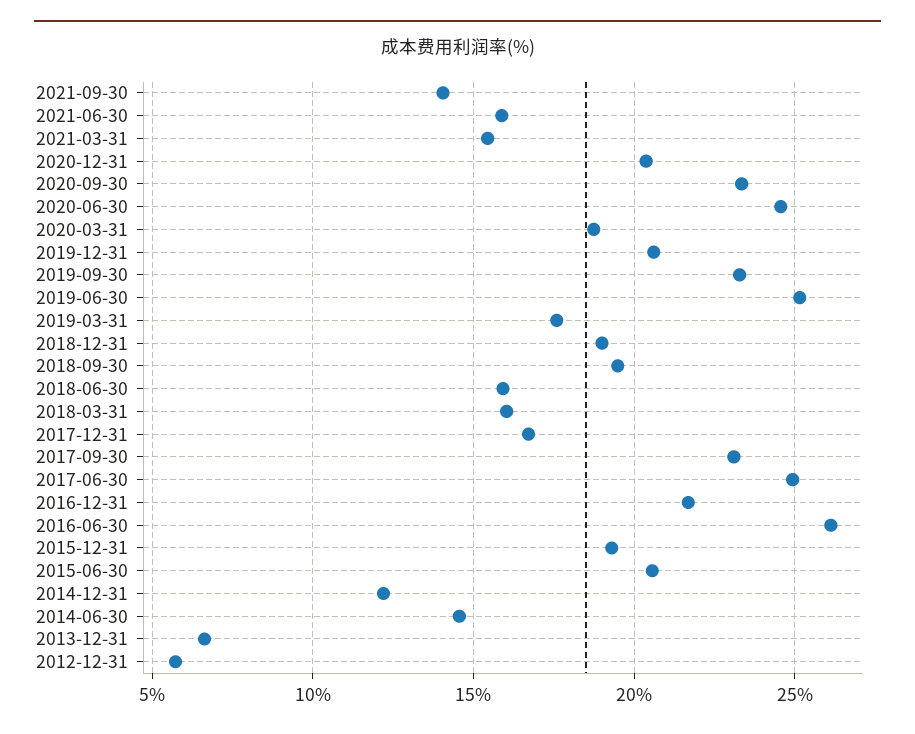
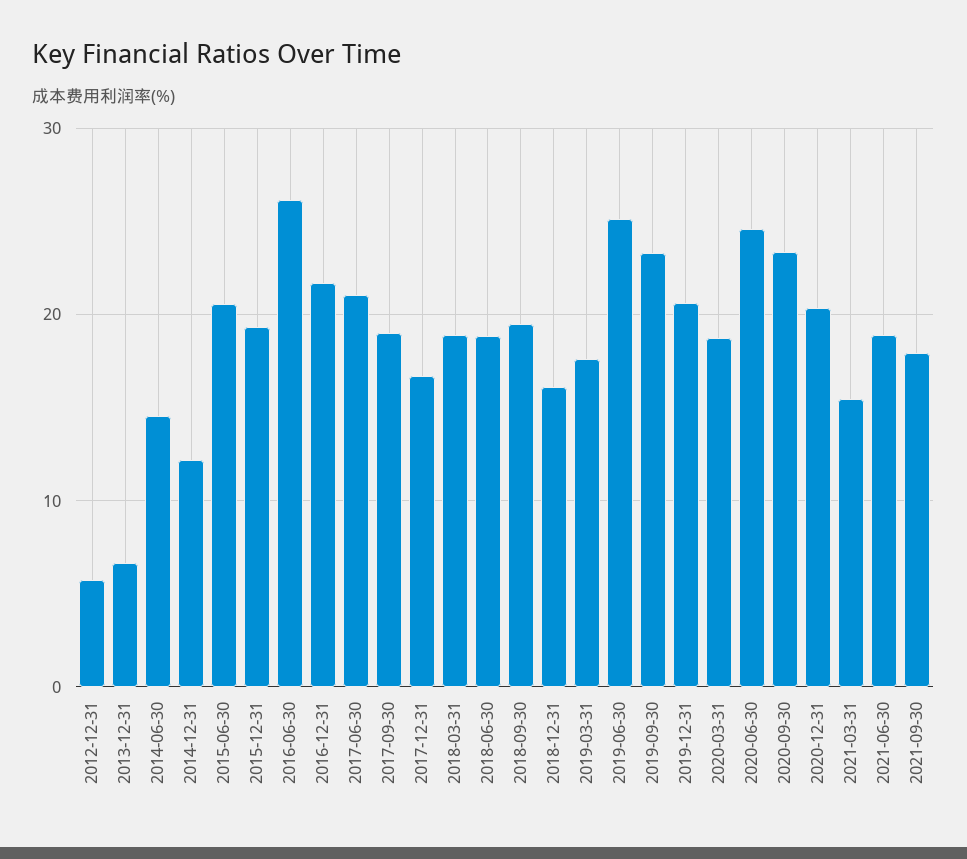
2021-09-30: 14 -> 18
2021-06-30: 16 -> 19
2018-12-31: 19 -> 16
2018-06-30: 16 -> 19
2018-03-31: 16 -> 19
2017-09-30: 23 -> 19
2017-06-30: 25 -> 21

